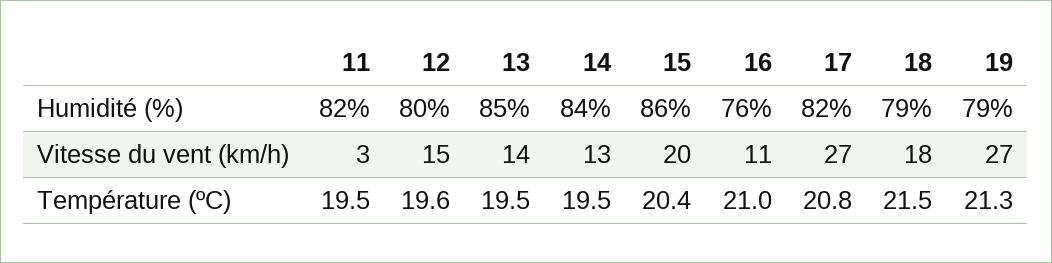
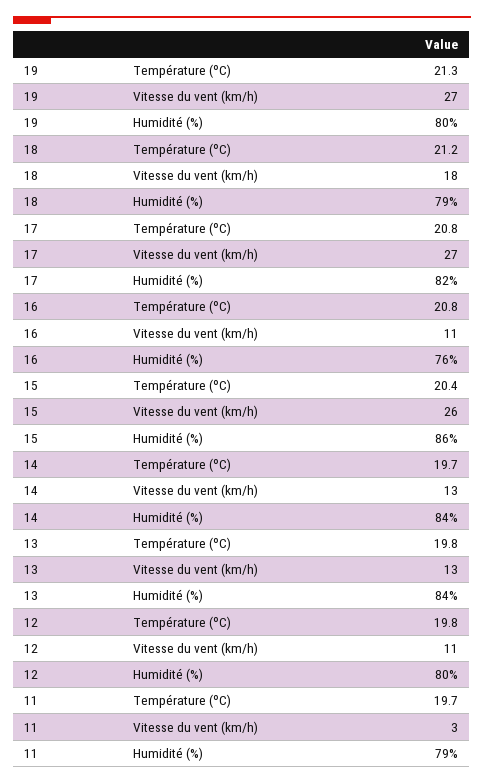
11, Humidité (%): 82 -> 79
13, Humidité (%): 85 -> 84
19, Humidité (%): 79 -> 80
12, Vitesse du vent (km/h): 15 -> 11
13, Vitesse du vent (km/h): 14 -> 13
15, Vitesse du vent (km/h): 20 -> 26
11, Température (ºC): 19.5 -> 19.7
12, Température (ºC): 19.6 -> 19.8
13, Température (ºC): 19.5 -> 19.8
14, Température (ºC): 19.5 -> 19.7
16, Température (ºC): 21 -> 20.8
18, Température (ºC): 21.5 -> 21.2

